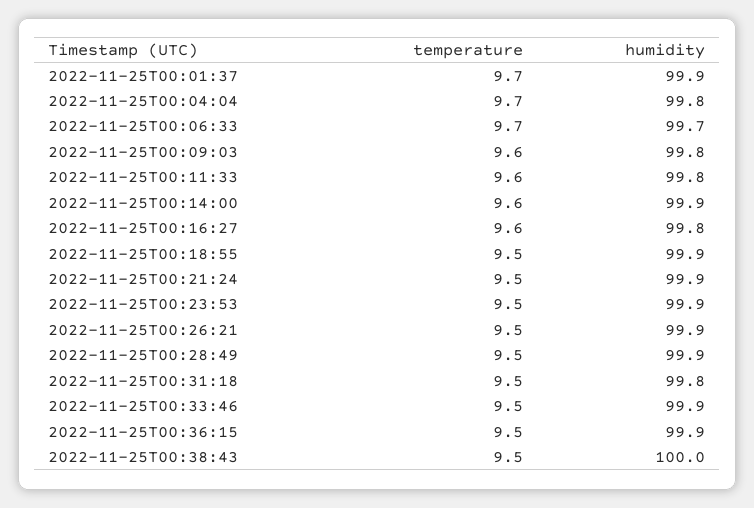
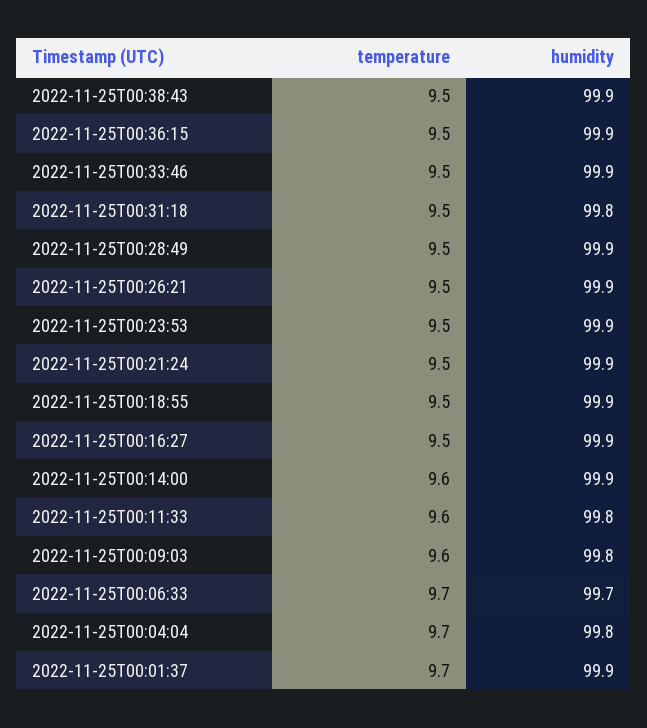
temperature, 2022-11-25T00:16:27: 9.6 -> 9.5
humidity, 2022-11-25T00:16:27: 99.8 -> 99.9
humidity, 2022-11-25T00:38:43: 100 -> 99.9

